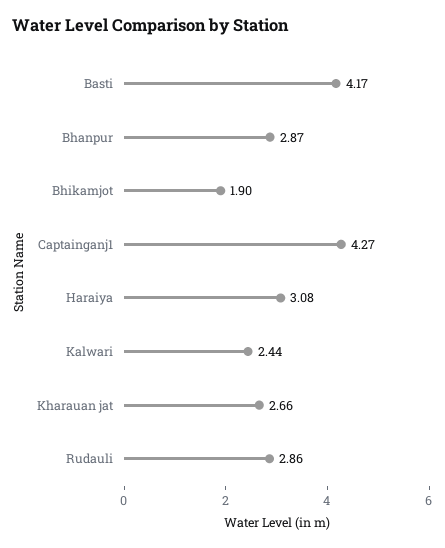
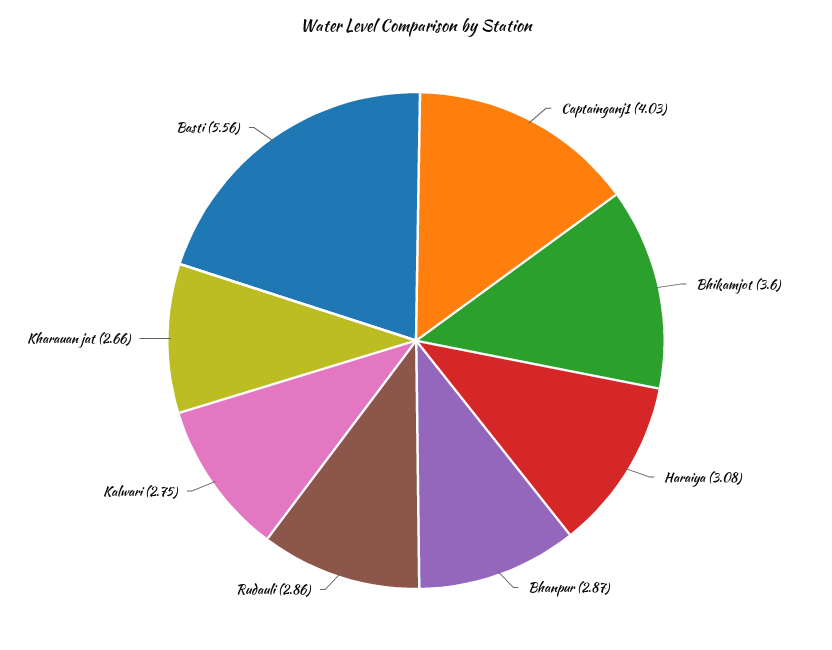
Basti: 4.17 -> 5.56
Bhikamjot: 1.9 -> 3.6
Captainganj1: 4.27 -> 4.03
Kalwari: 2.44 -> 2.75

